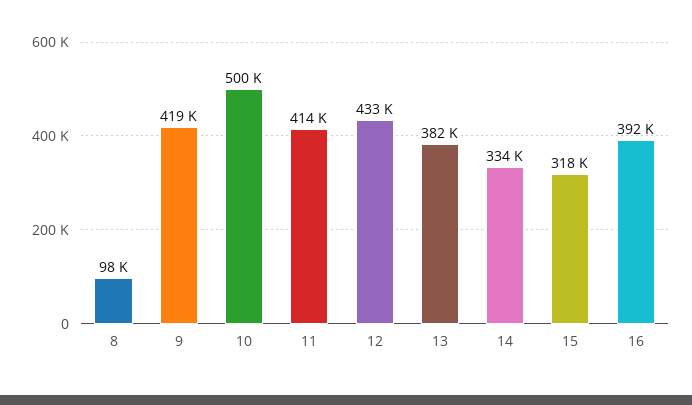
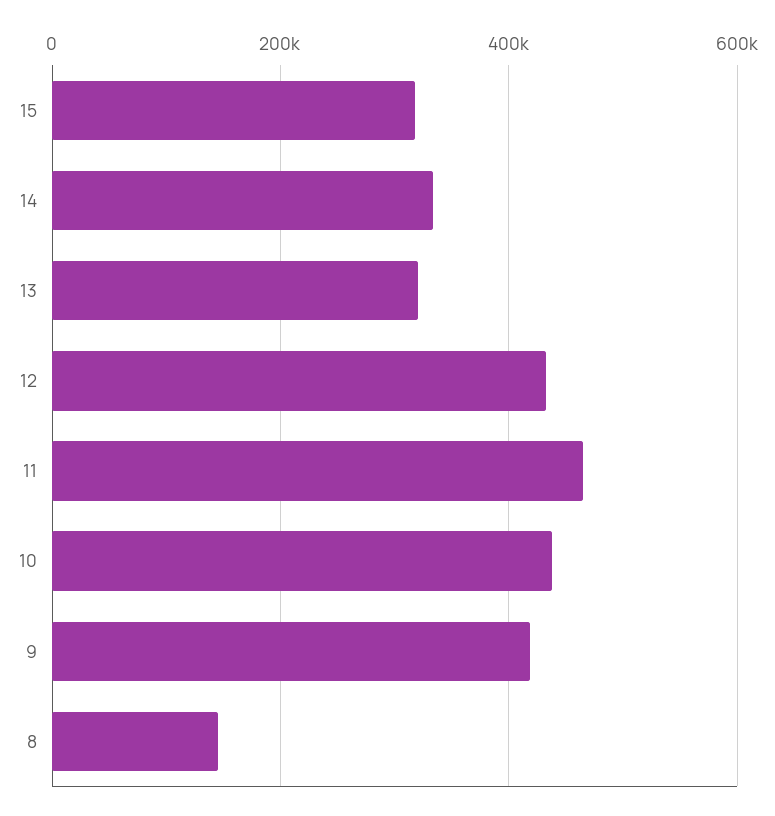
8: 98000 -> 140000
10: 500000 -> 440000
11: 414000 -> 460000
13: 382000 -> 320000
16: 392000 -> none

